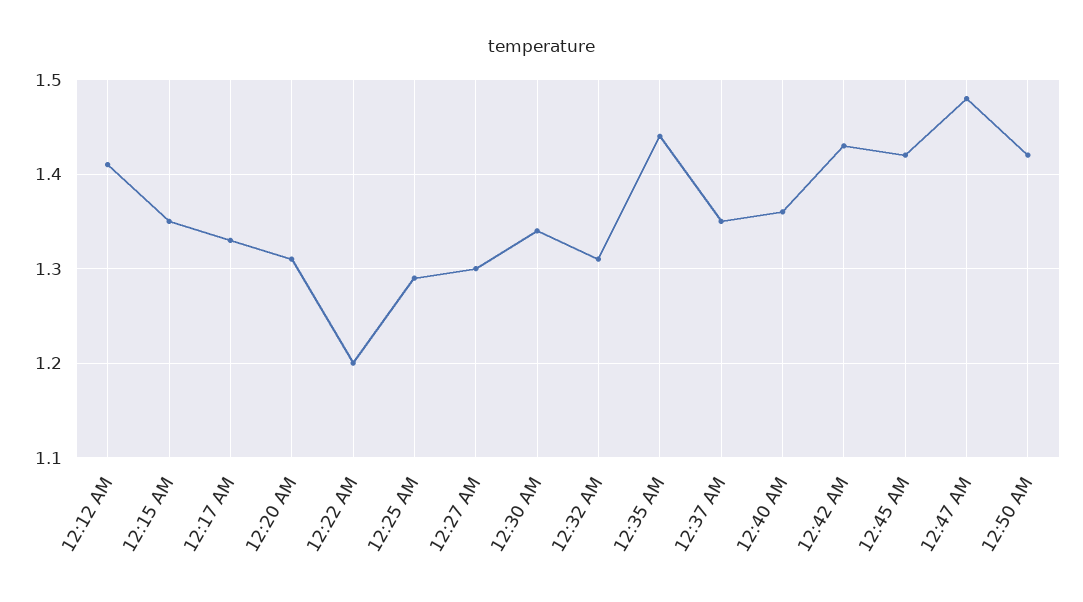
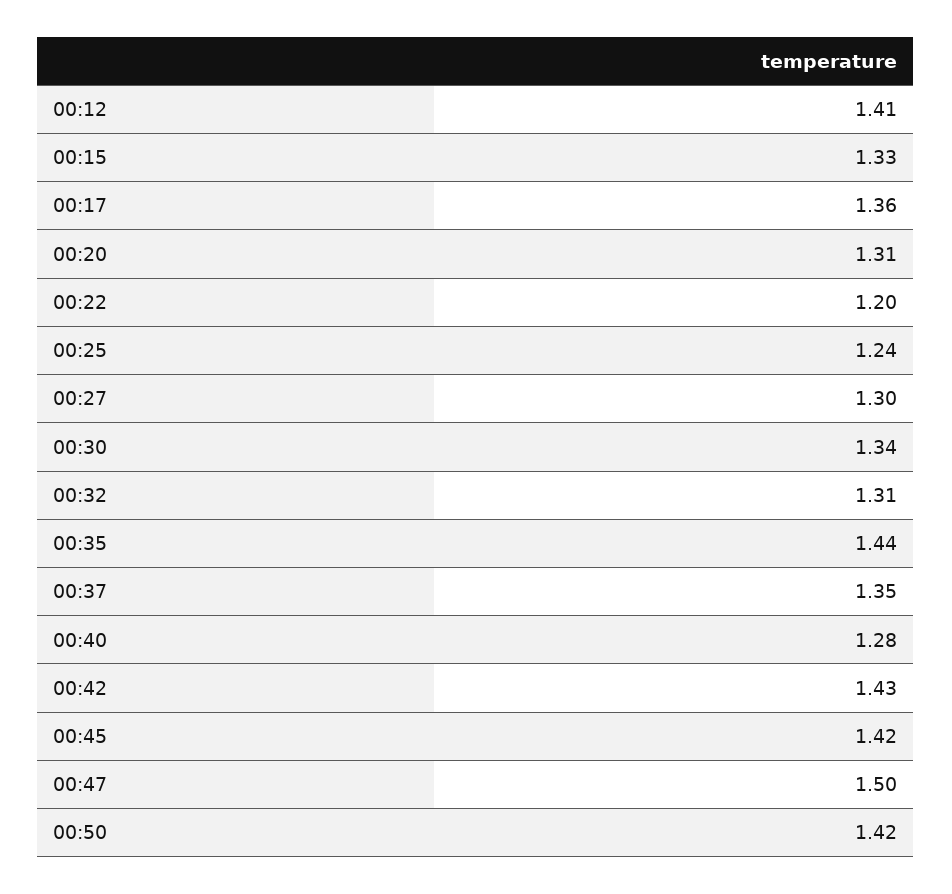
12:15 AM: 1.35 -> 1.33
12:17 AM: 1.33 -> 1.36
12:25 AM: 1.29 -> 1.24
12:40 AM: 1.36 -> 1.28
12:47 AM: 1.48 -> 1.5

